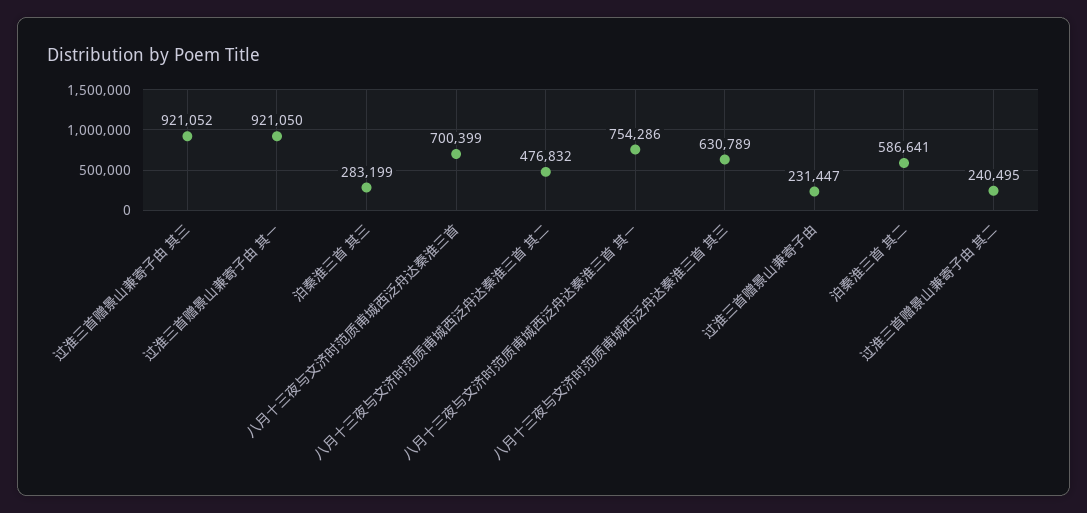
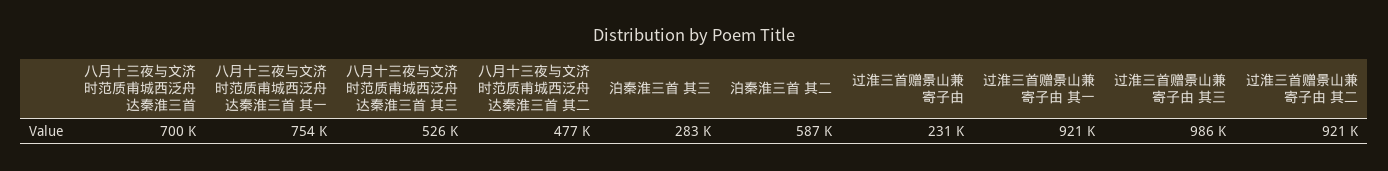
过淮三首赠景山兼寄子由 其三: 921052 -> 986000
八月十三夜与文济时范质甫城西泛舟达秦淮三首 其三: 630789 -> 526000
过淮三首赠景山兼寄子由 其二: 240495 -> 921000

